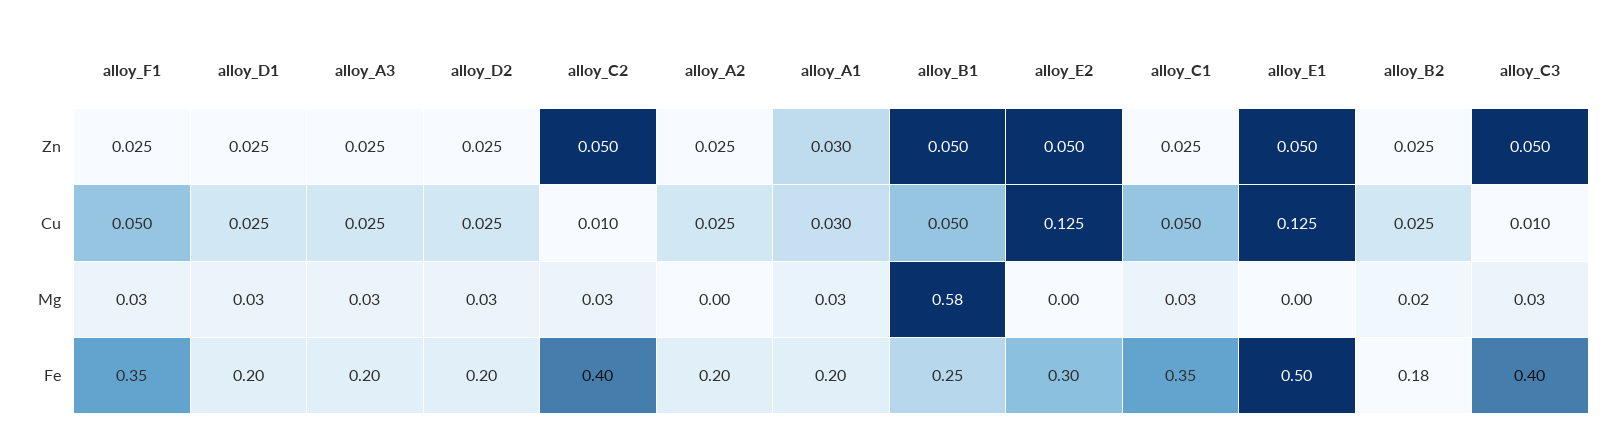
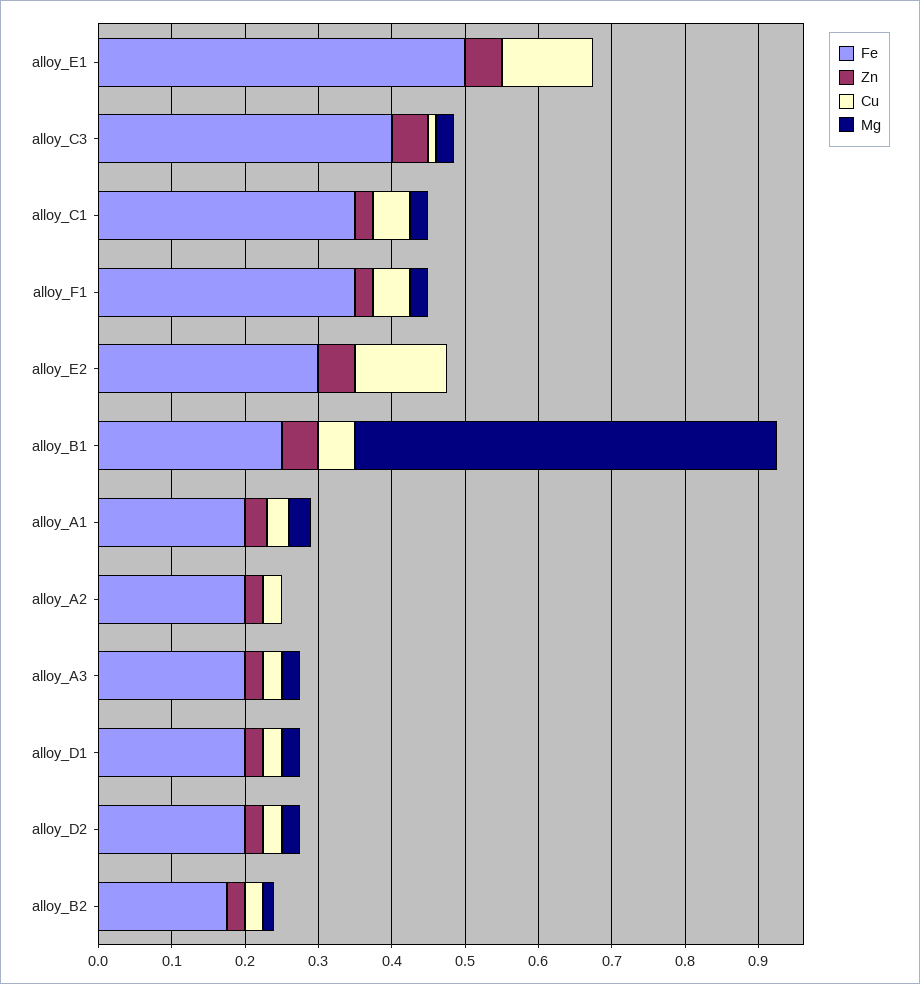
Zn, alloy_C2: 0.05 -> none
Cu, alloy_C2: 0.01 -> none
Mg, alloy_C2: 0.03 -> none
Fe, alloy_C2: 0.4 -> none

